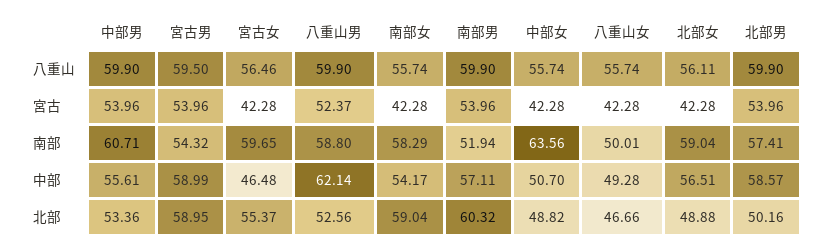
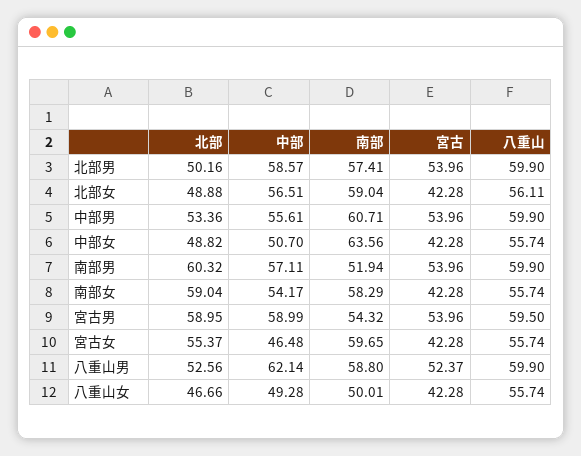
宮古女, 八重山: 56.46 -> 55.74

